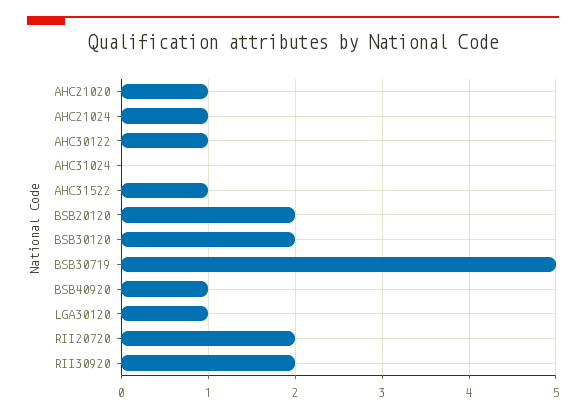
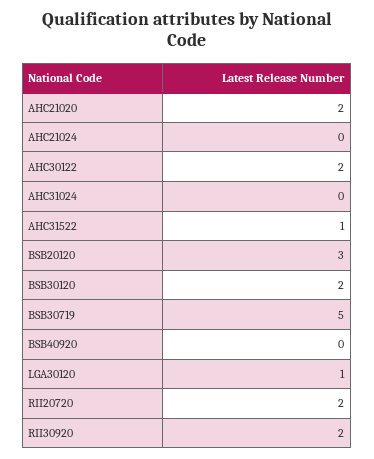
AHC21020: 1 -> 2
AHC21024: 1 -> 0
AHC30122: 1 -> 2
BSB20120: 2 -> 3
BSB40920: 1 -> 0

